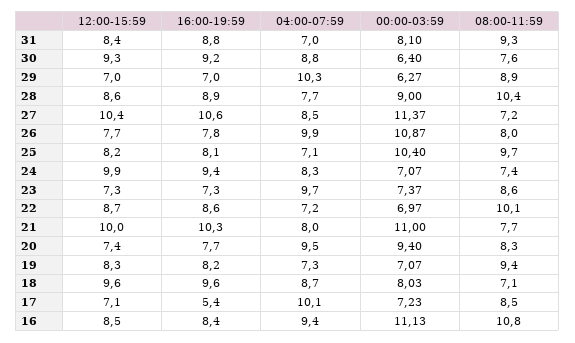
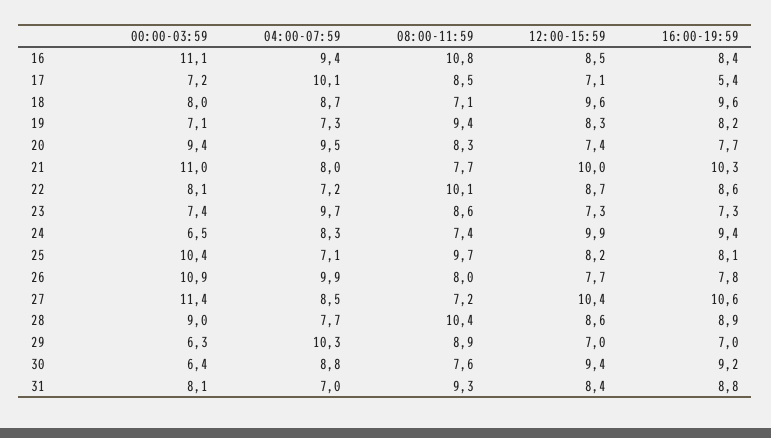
12:00-15:59, 30: 9.3 -> 9.4
00:00-03:59, 24: 7.07 -> 6.5
00:00-03:59, 22: 6.97 -> 8.1

